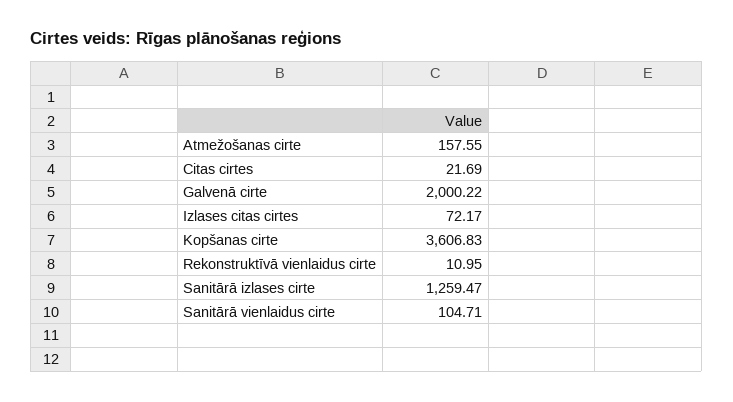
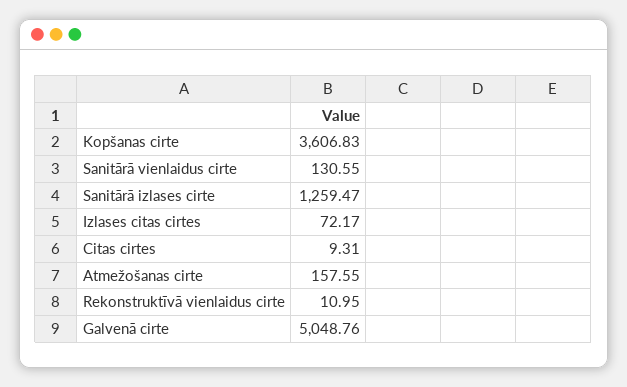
Citas cirtes: 21.69 -> 9.31
Galvenā cirte: 2000.22 -> 5048.76
Sanitārā vienlaidus cirte: 104.71 -> 130.55

